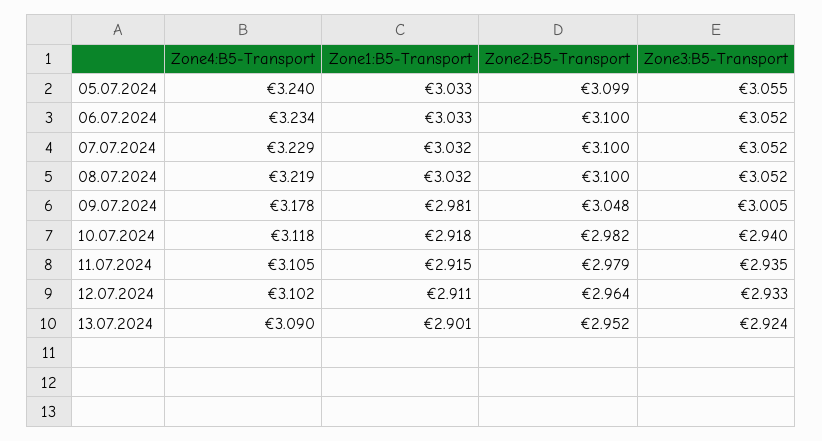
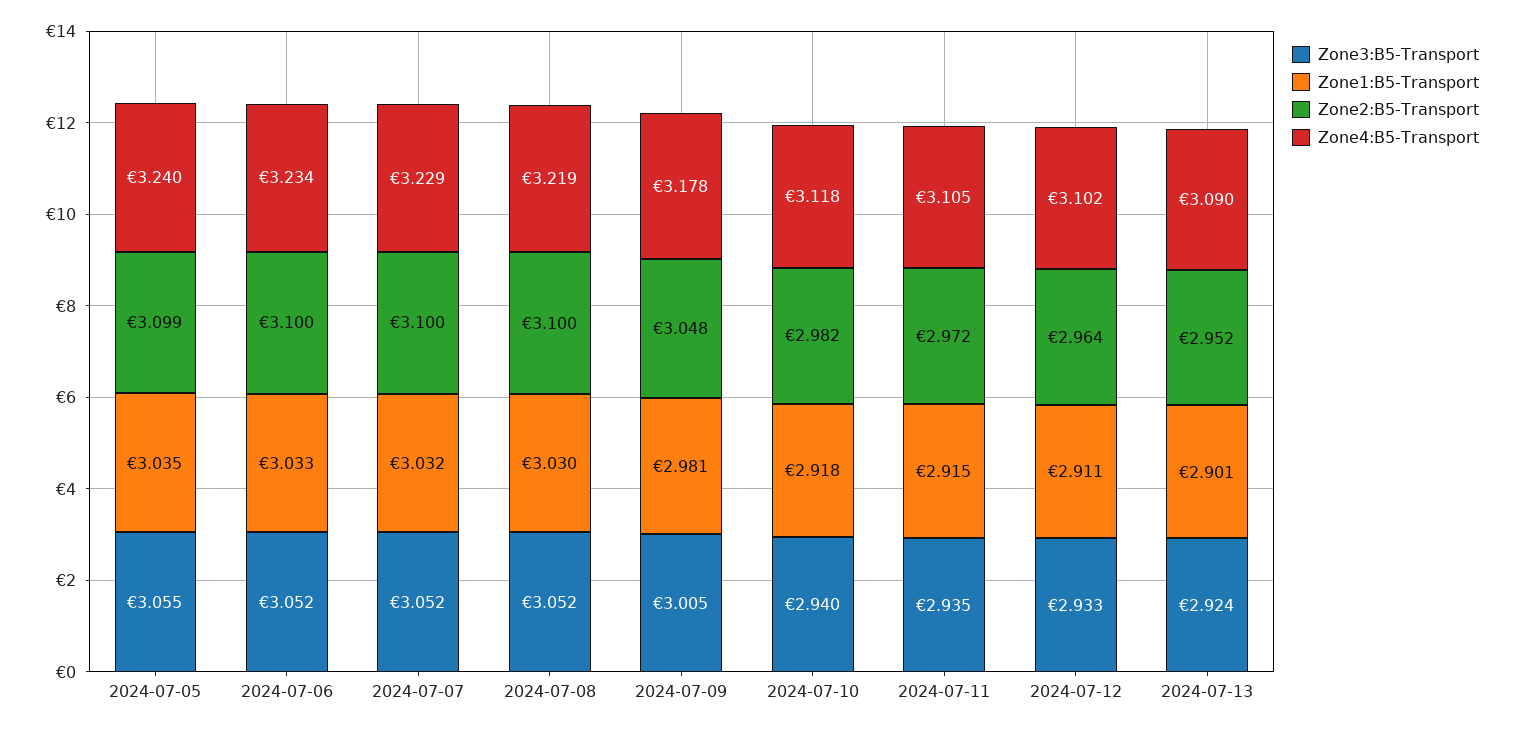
Zone1:B5-Transport, 05.07.2024: 3.033 -> 3.035
Zone1:B5-Transport, 08.07.2024: 3.032 -> 3.03
Zone2:B5-Transport, 11.07.2024: 2.979 -> 2.972

